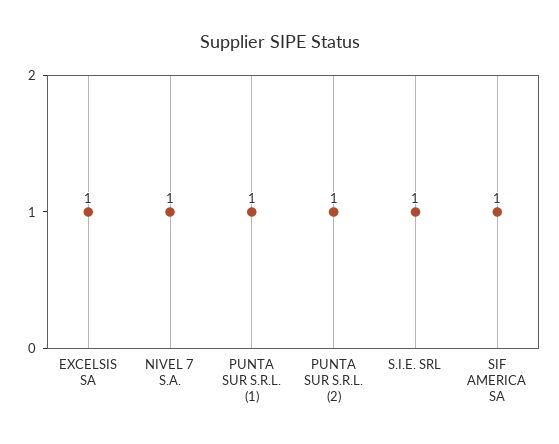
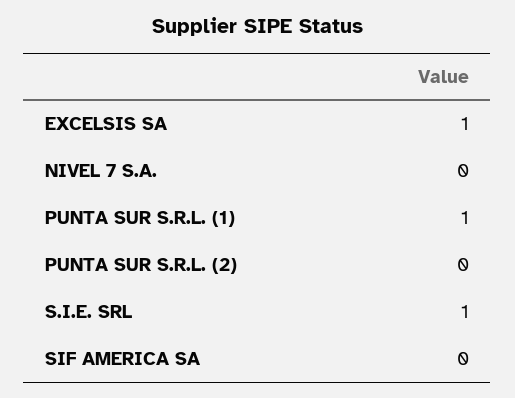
NIVEL 7 S.A.: 1 -> 0
PUNTA SUR S.R.L. (2): 1 -> 0
SIF AMERICA SA: 1 -> 0

